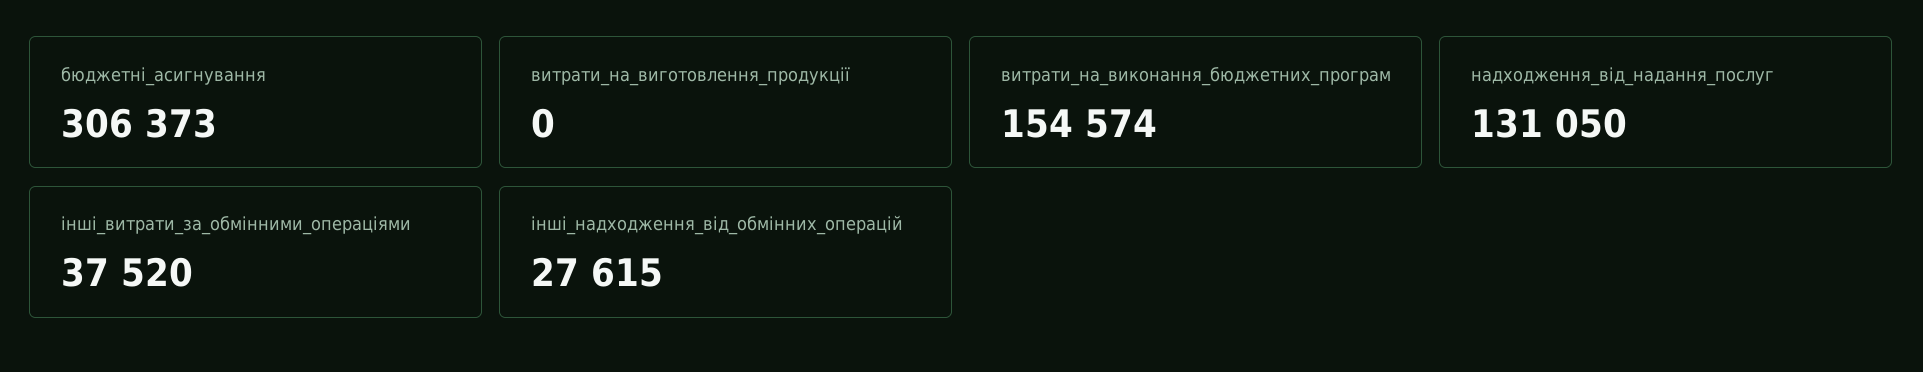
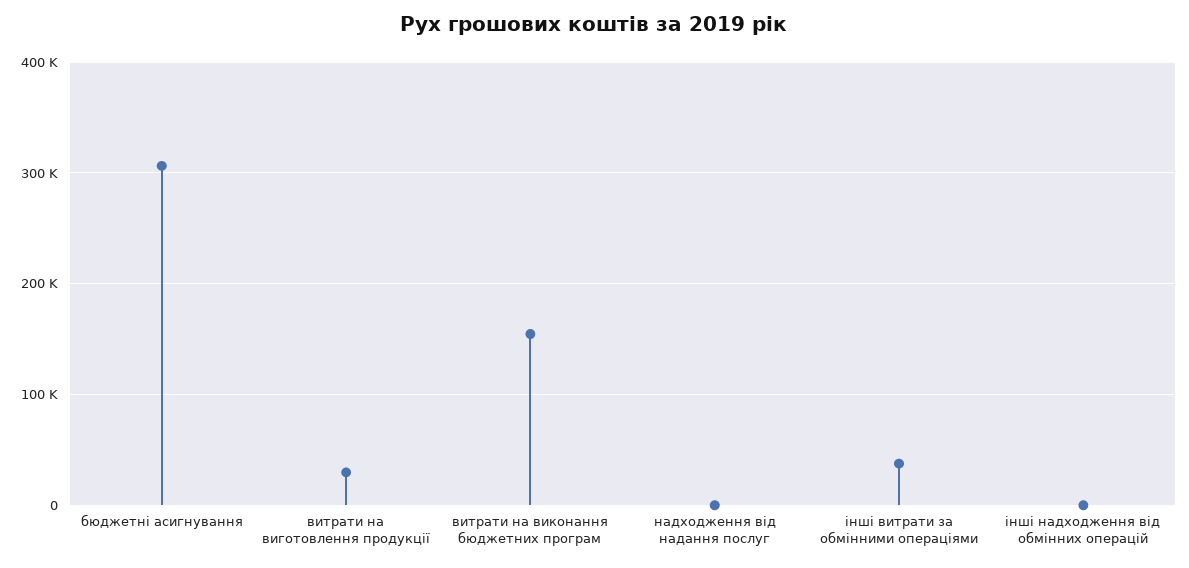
витрати_на_виготовлення_продукції: 0 -> 30000
надходження_від_надання_послуг: 131050 -> 0
інші_надходження_від_обмінних_операцій: 27615 -> 0

